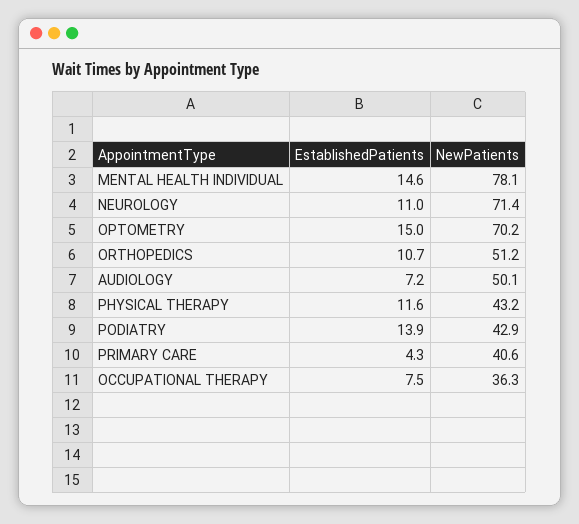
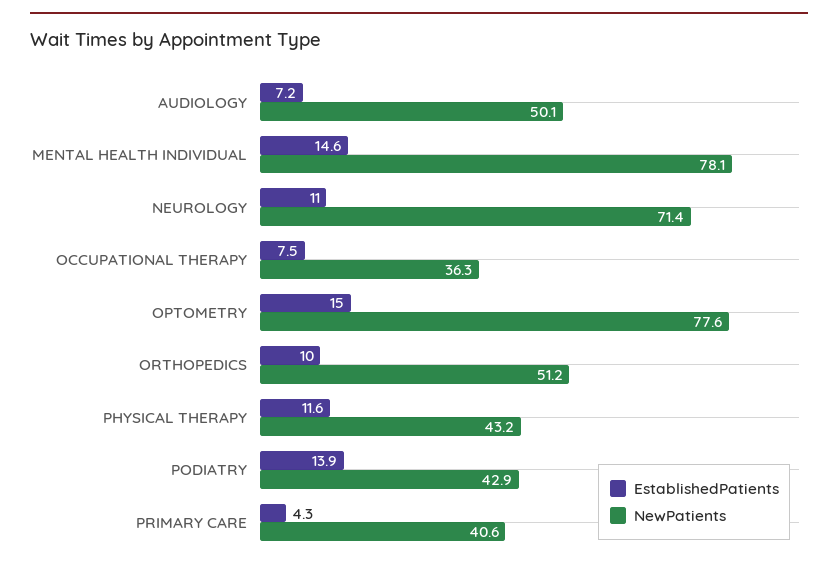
NewPatients, OPTOMETRY: 70.2 -> 77.6
EstablishedPatients, ORTHOPEDICS: 10.7 -> 10

